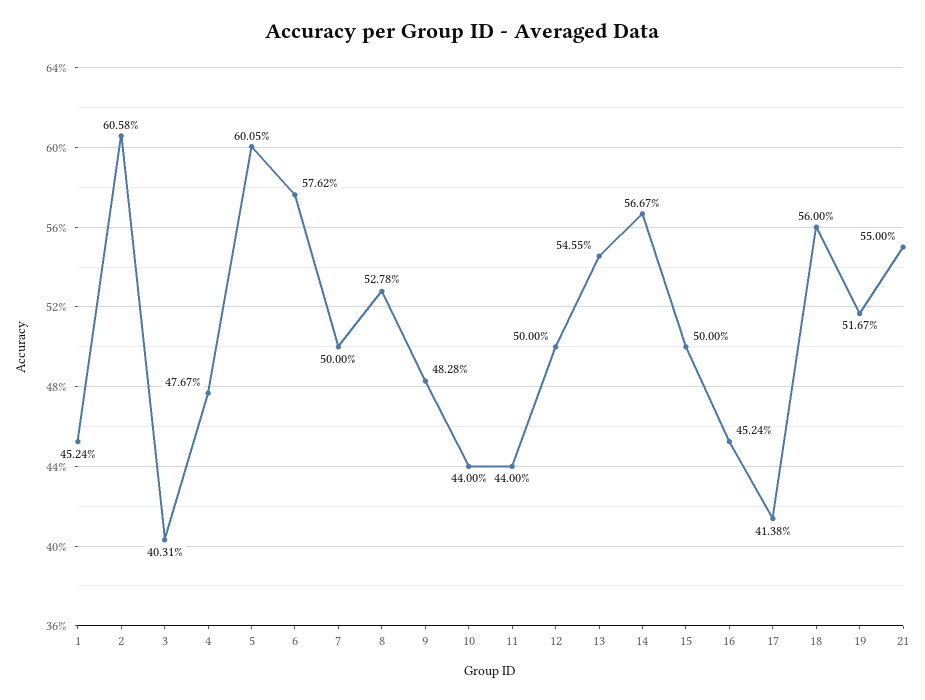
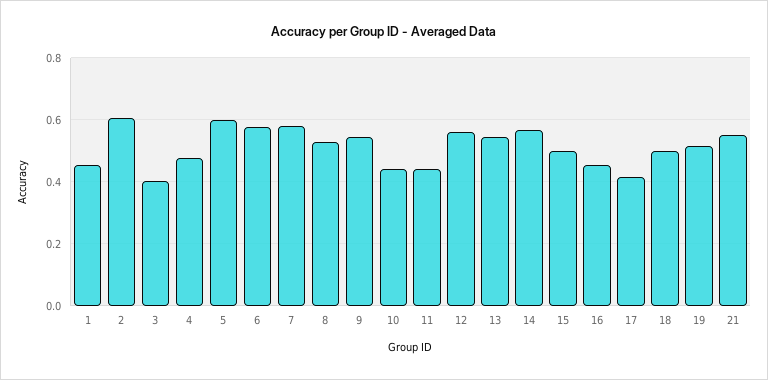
7: 0.5 -> 0.58
9: 0.4828 -> 0.54
12: 0.5 -> 0.56
18: 0.56 -> 0.5

